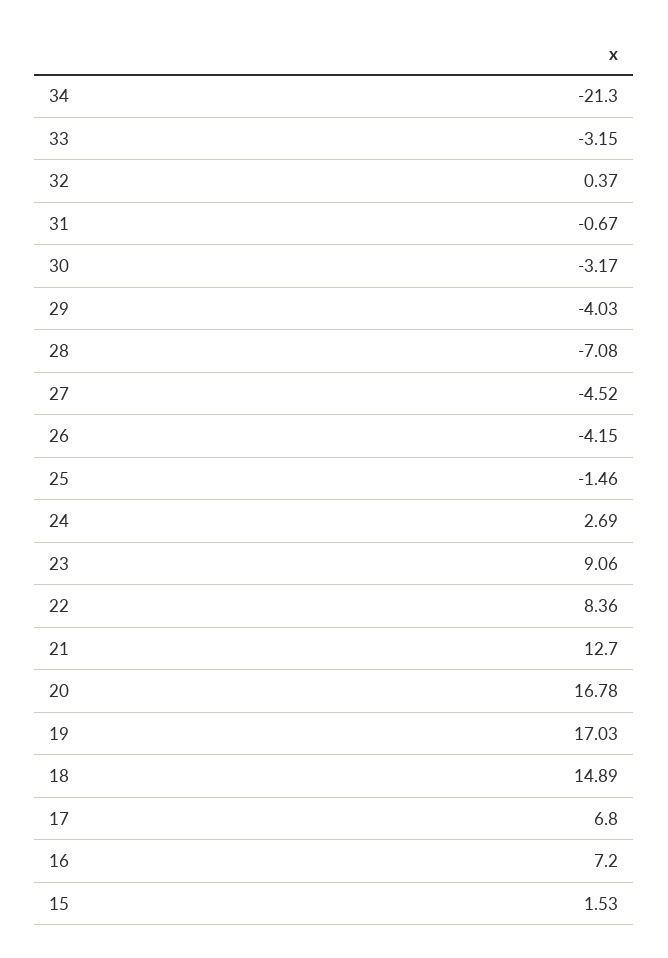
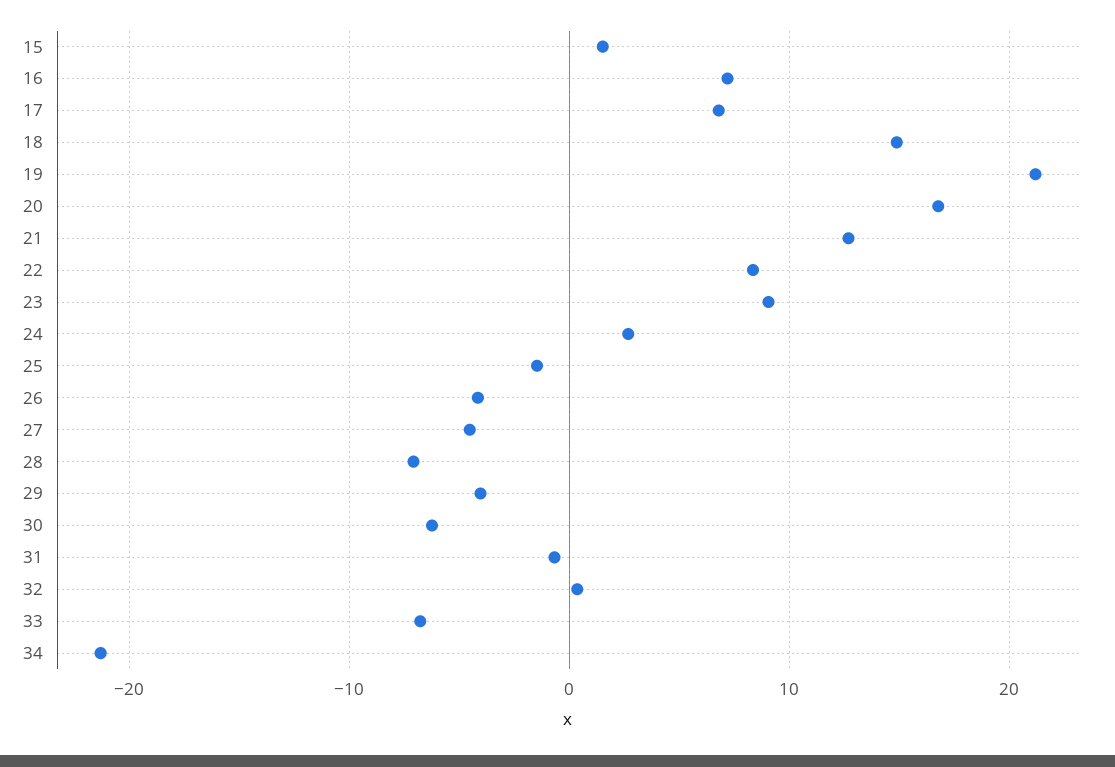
33: -3.15 -> -7
30: -3.17 -> -6
19: 17.03 -> 21

